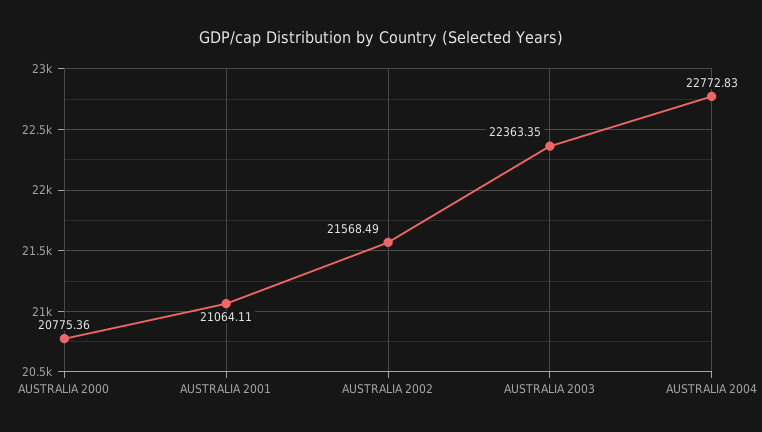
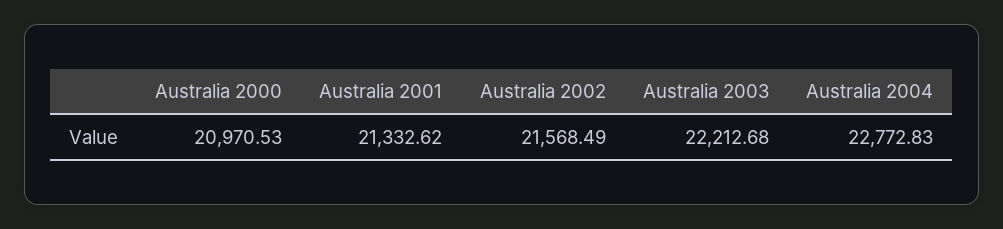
AUSTRALIA 2000: 20775.36 -> 20970.53
AUSTRALIA 2001: 21064.11 -> 21332.62
AUSTRALIA 2003: 22363.35 -> 22212.68

